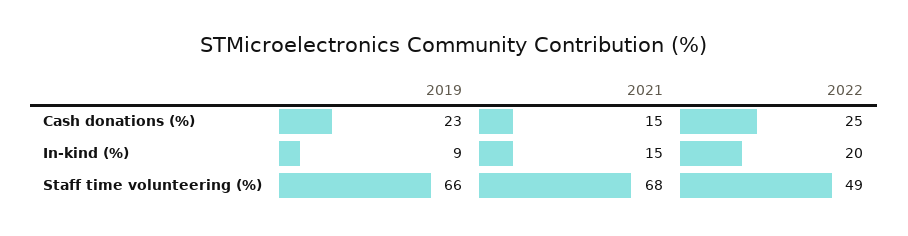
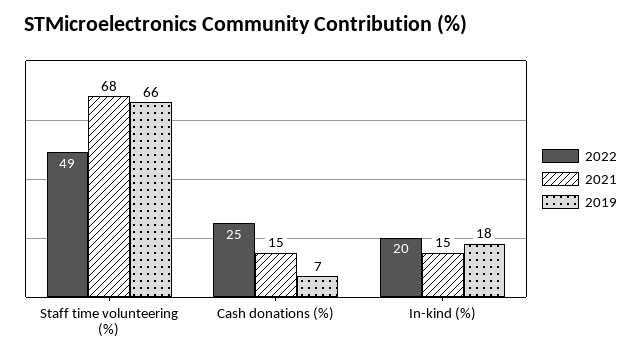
2019, Cash donations (%): 23 -> 7
2019, In-kind (%): 9 -> 18

